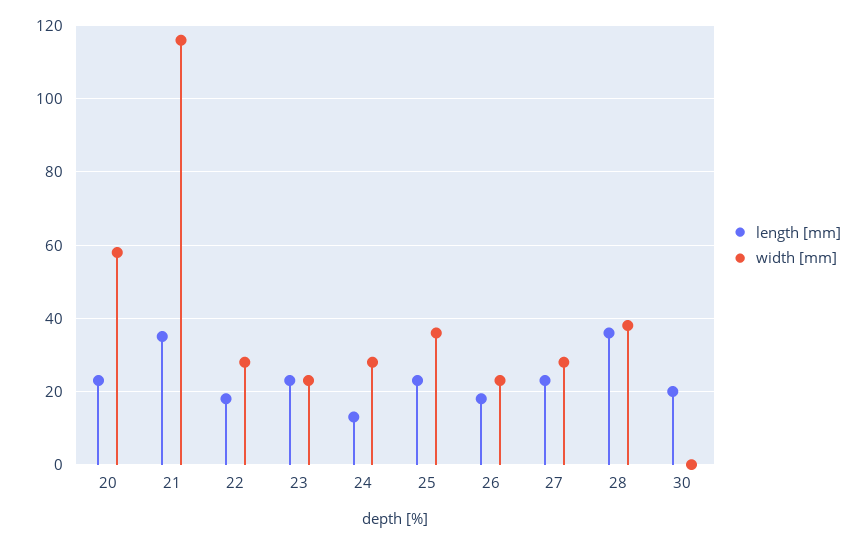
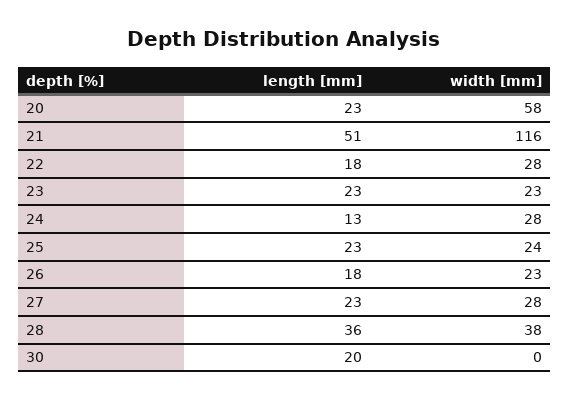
length [mm], 21: 35 -> 51
width [mm], 25: 35 -> 24

